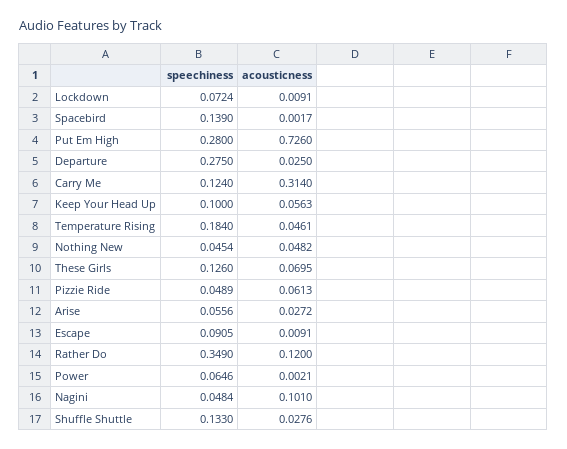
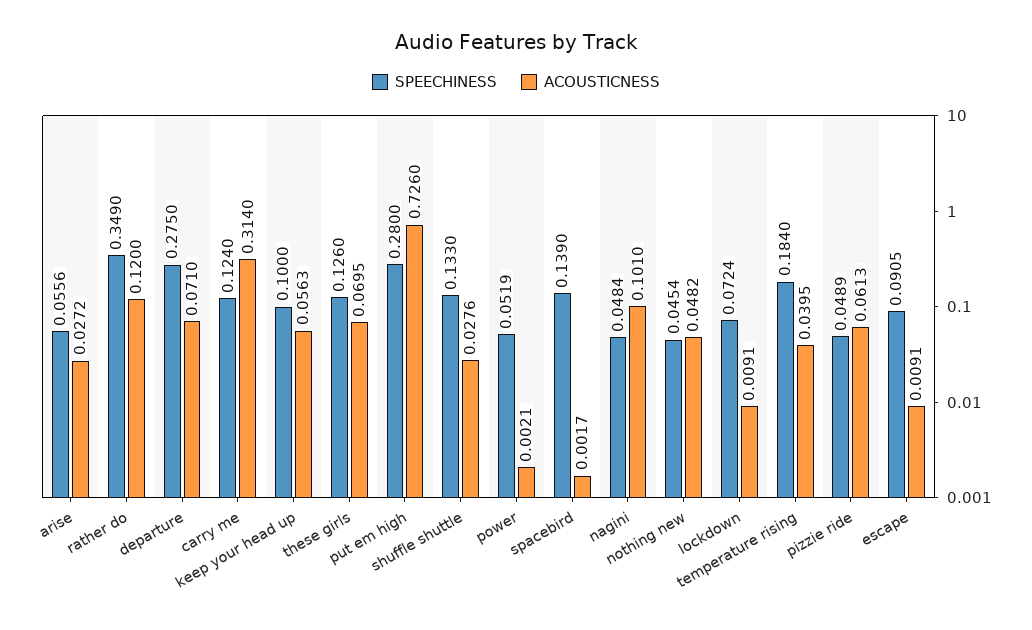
acousticness, Departure: 0.025 -> 0.071
acousticness, Temperature Rising: 0.0461 -> 0.0395
speechiness, Power: 0.0646 -> 0.0519

